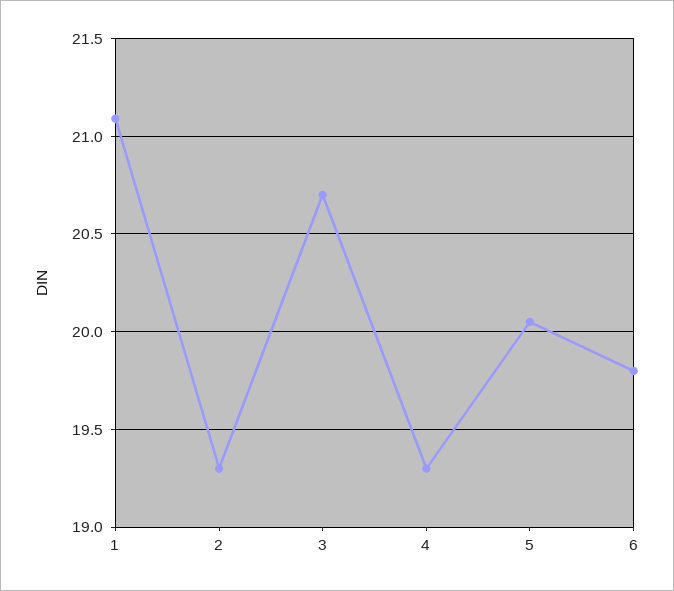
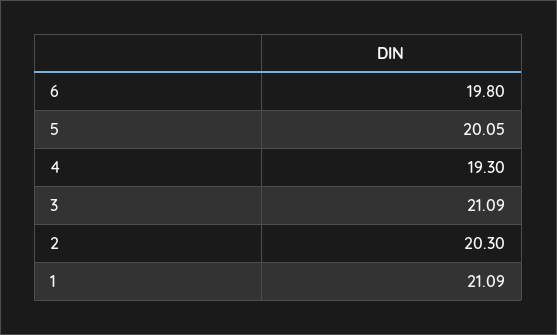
2: 19.3 -> 20.3
3: 20.7 -> 21.09

